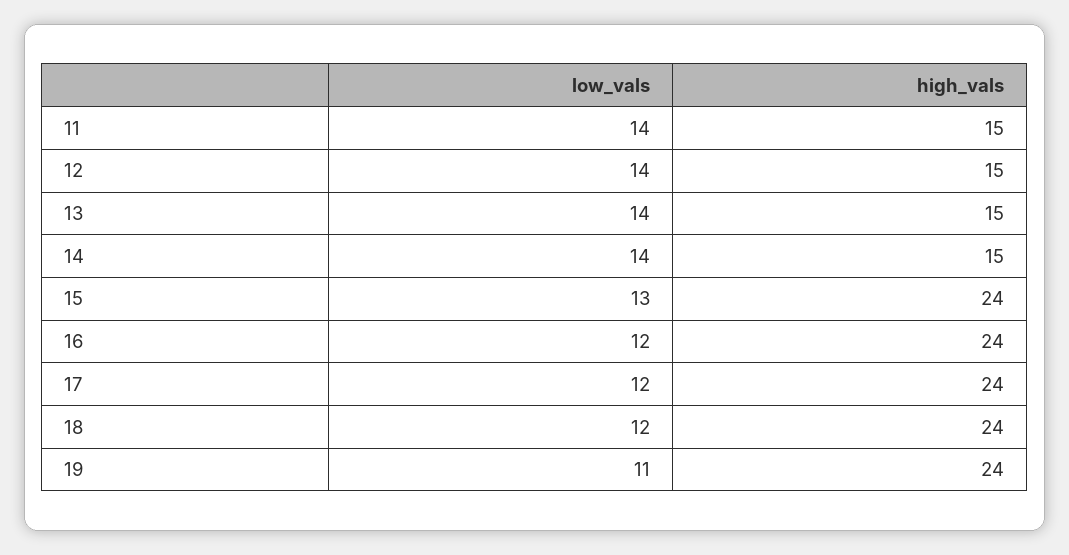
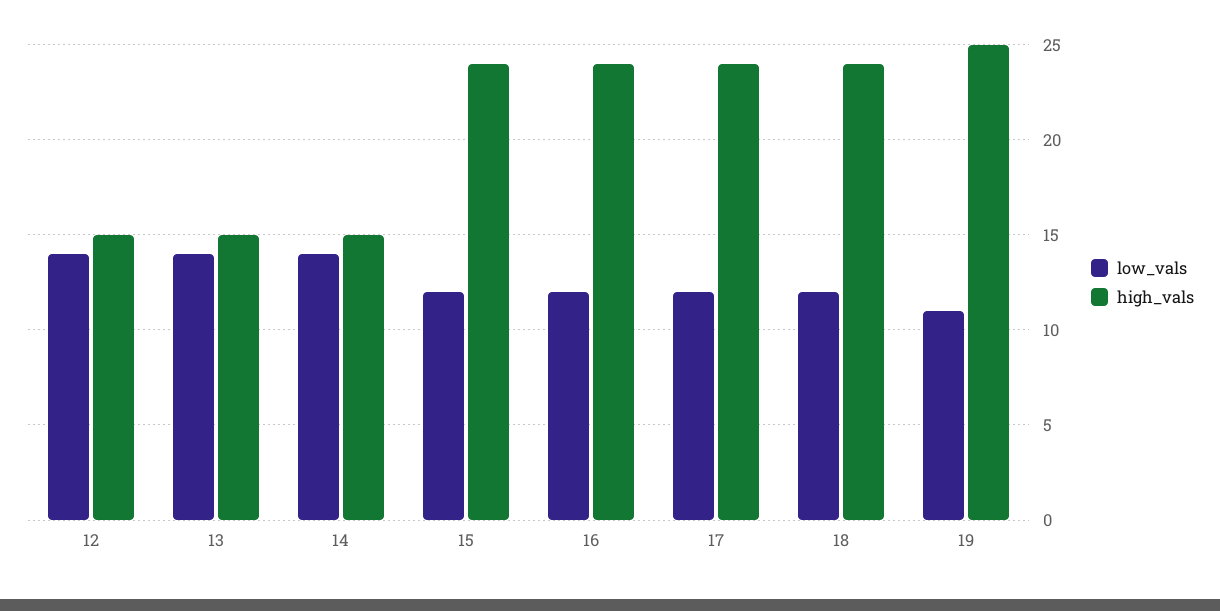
low_vals, 11: 14 -> none
high_vals, 11: 15 -> none
low_vals, 15: 13 -> 12
high_vals, 19: 24 -> 25

